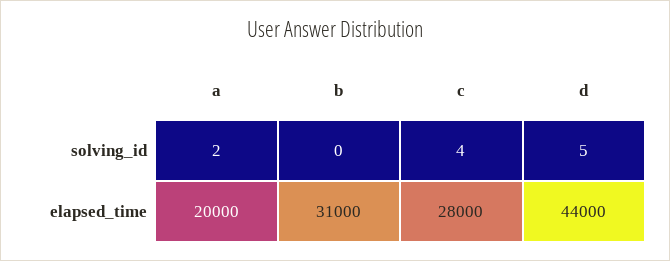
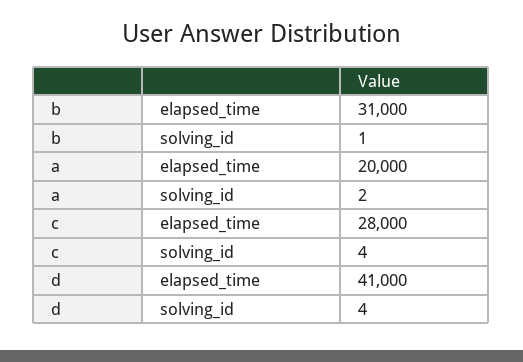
b, solving_id: 0 -> 1
d, solving_id: 5 -> 4
d, elapsed_time: 44000 -> 41000

